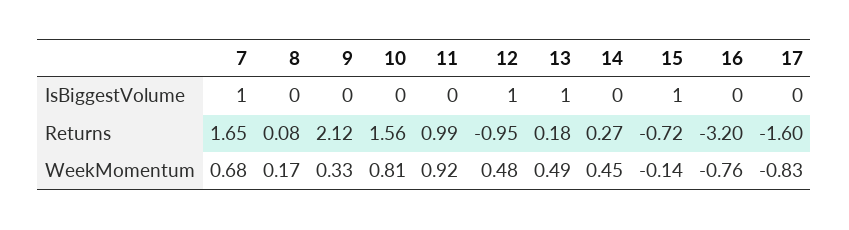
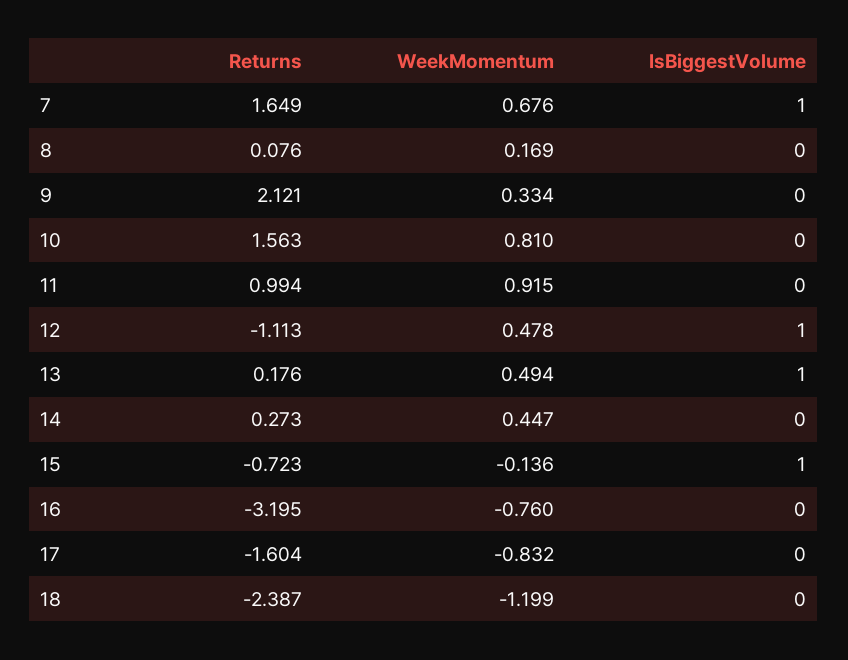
12, Returns: -0.95 -> -1.113
18, Returns: none -> -2.387
18, WeekMomentum: none -> -1.199
18, IsBiggestVolume: none -> 0

